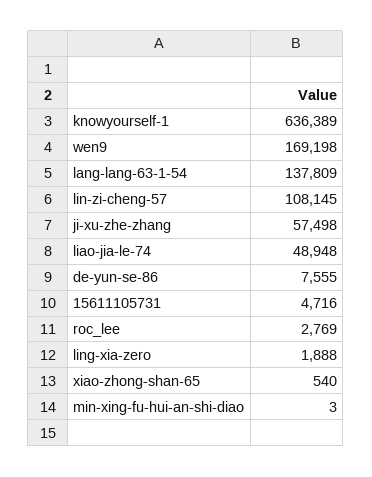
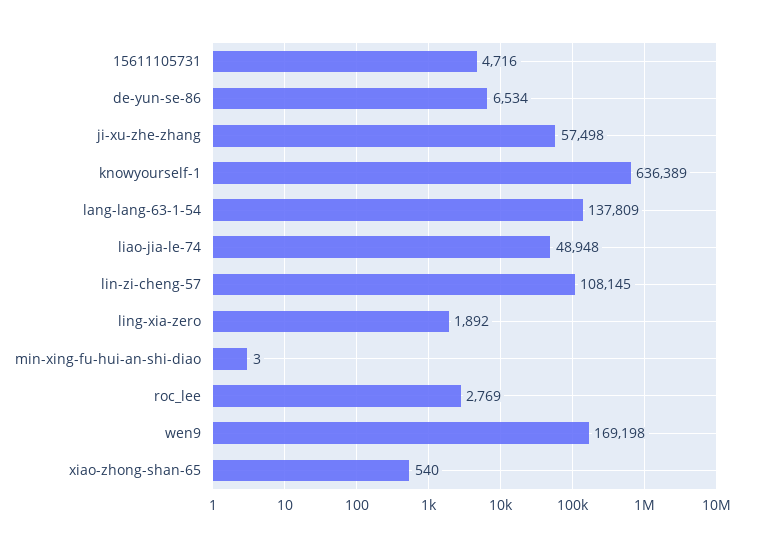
de-yun-se-86: 7555 -> 6534
ling-xia-zero: 1888 -> 1892

